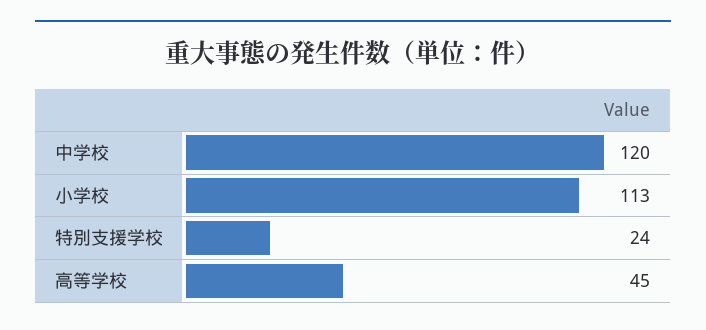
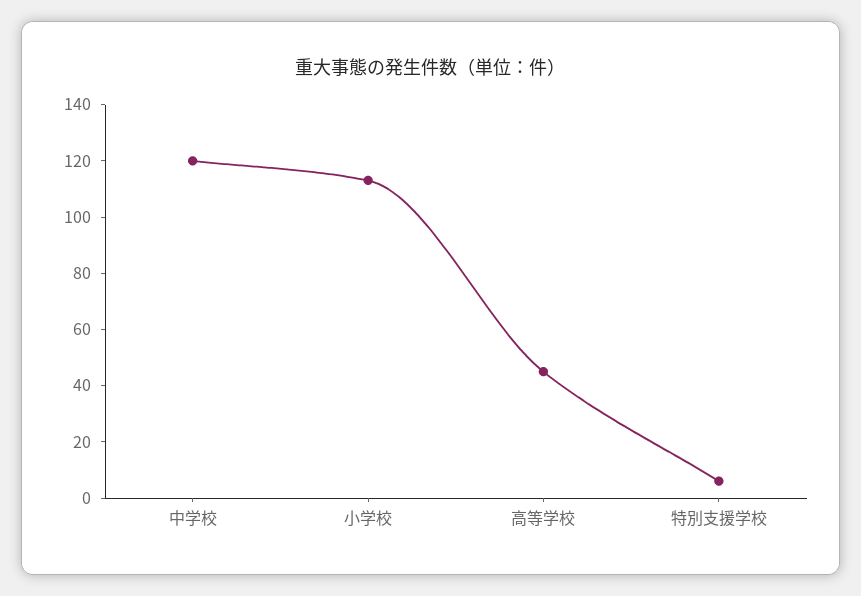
特別支援学校: 24 -> 5

